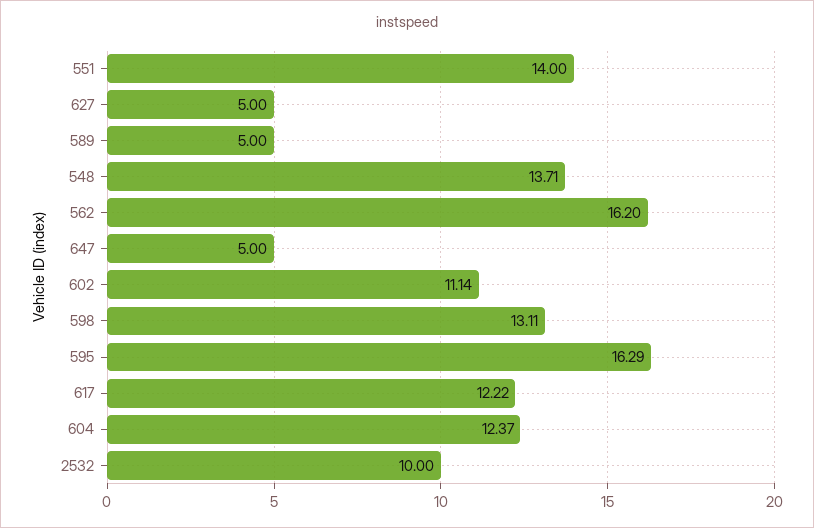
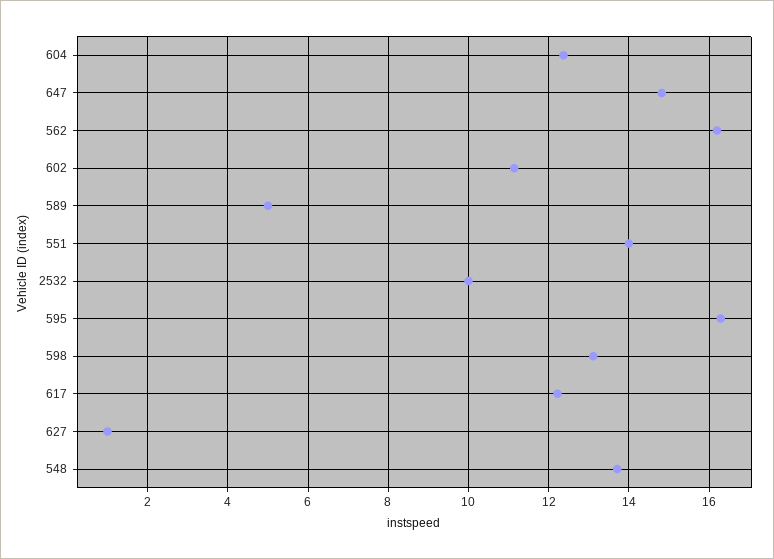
627: 5 -> 1
647: 5 -> 14.8

